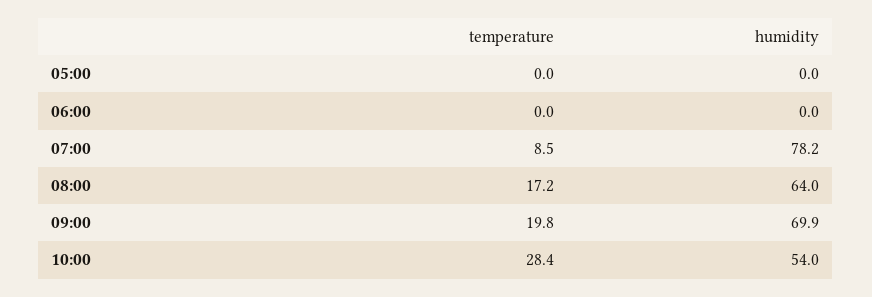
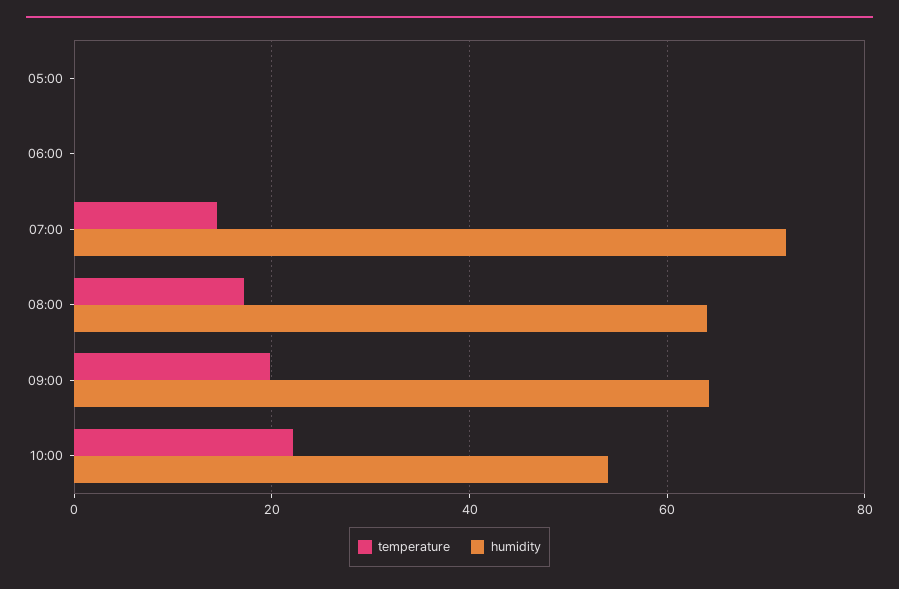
temperature, 07:00: 8.5 -> 14
humidity, 07:00: 78.2 -> 72
humidity, 09:00: 69.9 -> 64
temperature, 10:00: 28.4 -> 22

